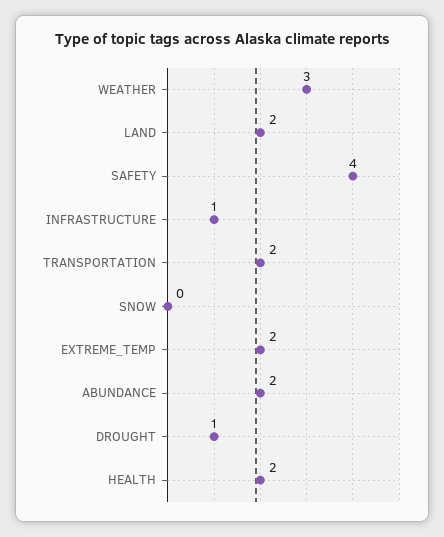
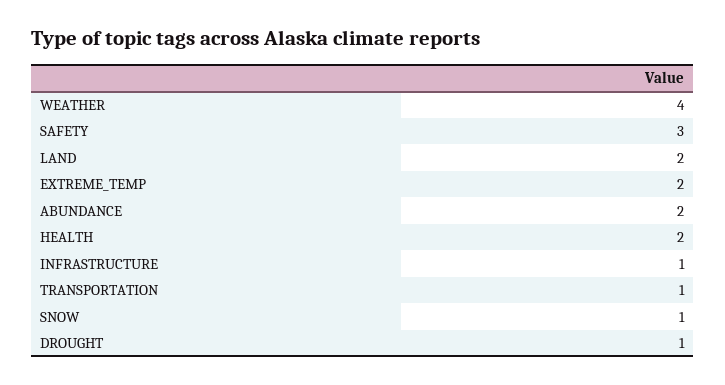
WEATHER: 3 -> 4
SAFETY: 4 -> 3
TRANSPORTATION: 2 -> 1
SNOW: 0 -> 1

